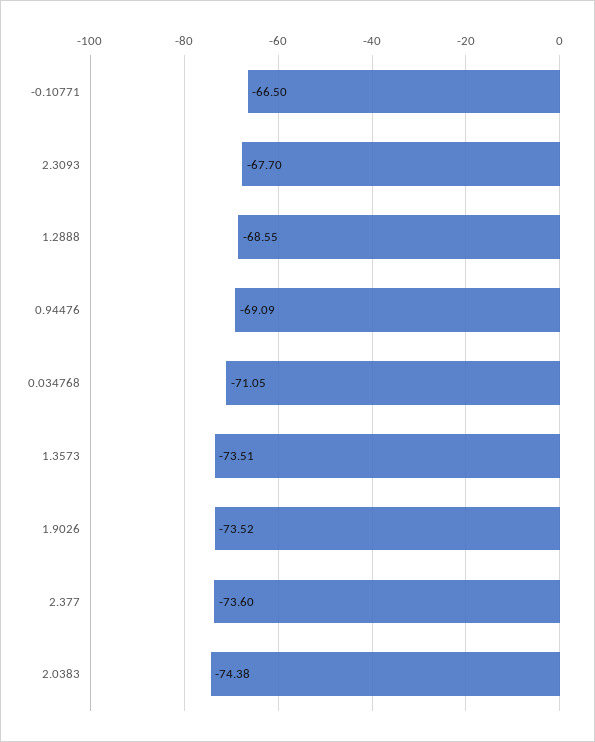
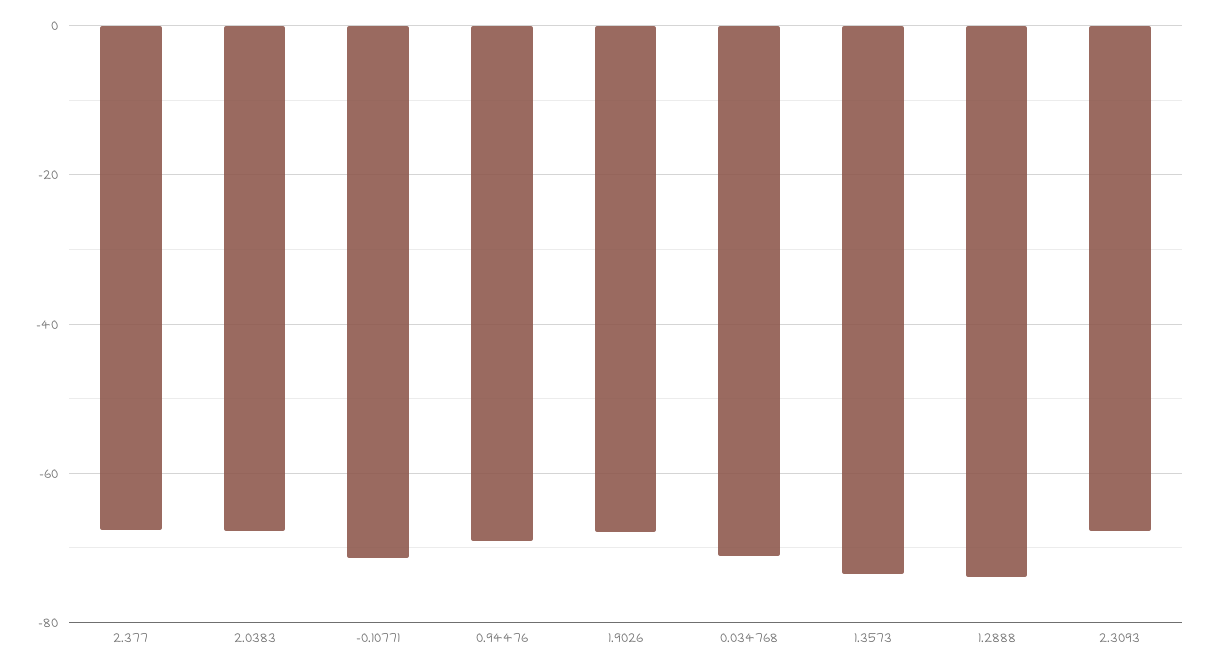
-0.10771: -66.5 -> -72
1.2888: -68.55 -> -74
1.9026: -73.52 -> -68
2.377: -73.6 -> -68
2.0383: -74.38 -> -68

